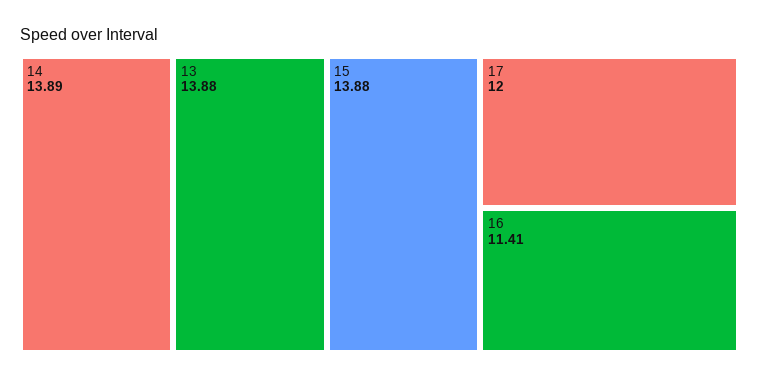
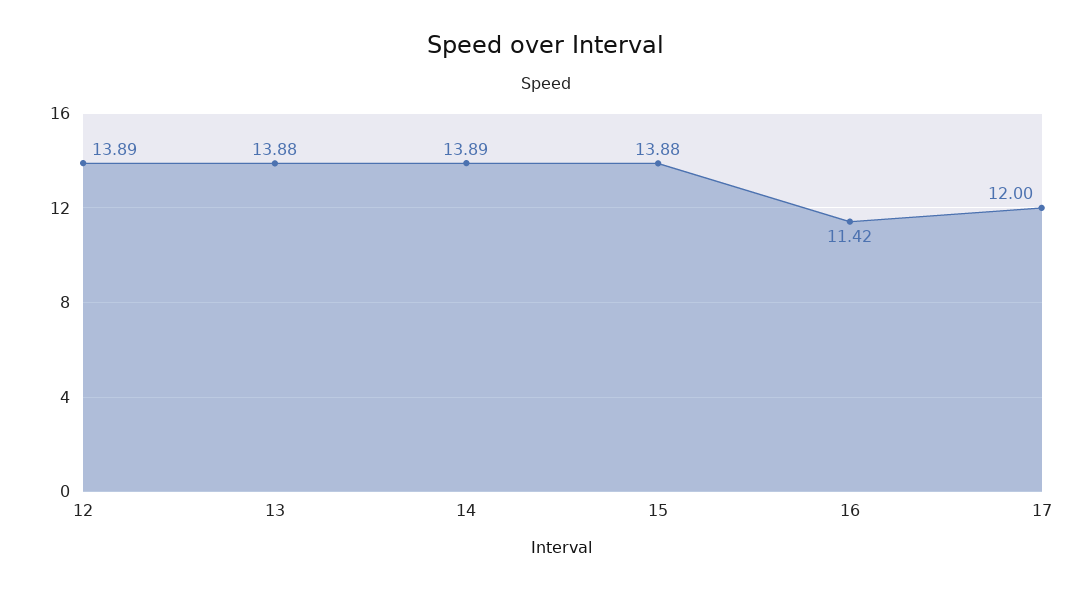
16: 11.41 -> 11.42
12: none -> 13.89

